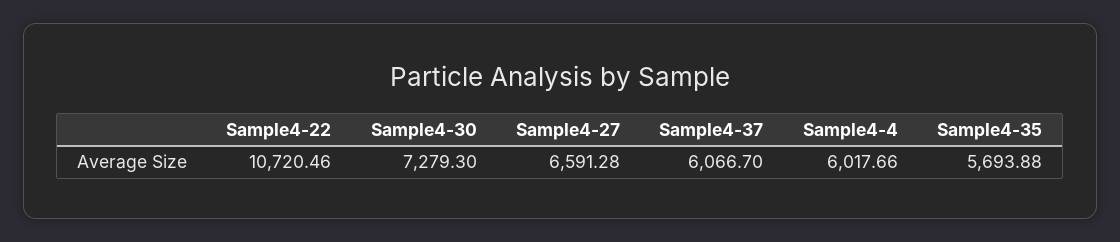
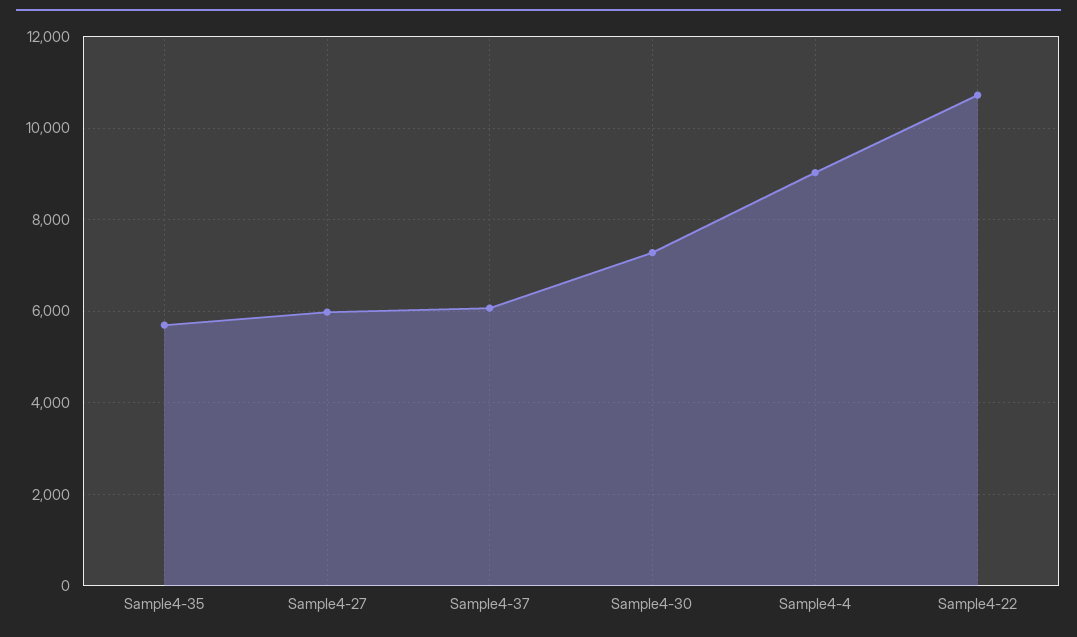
Sample4-27: 6591.28 -> 6000
Sample4-4: 6017.66 -> 9000

